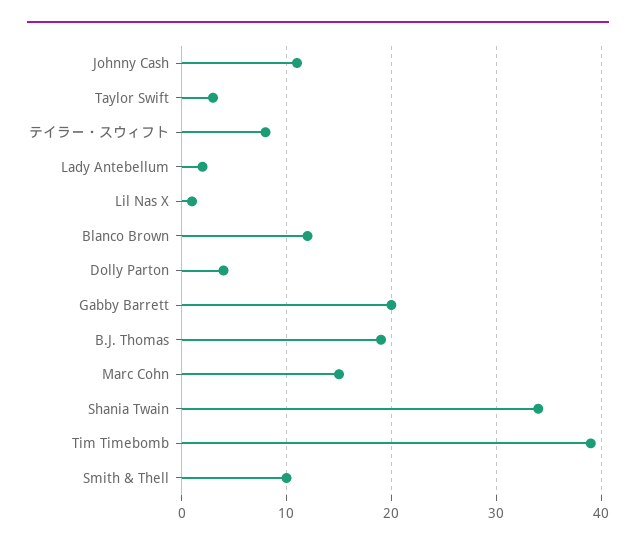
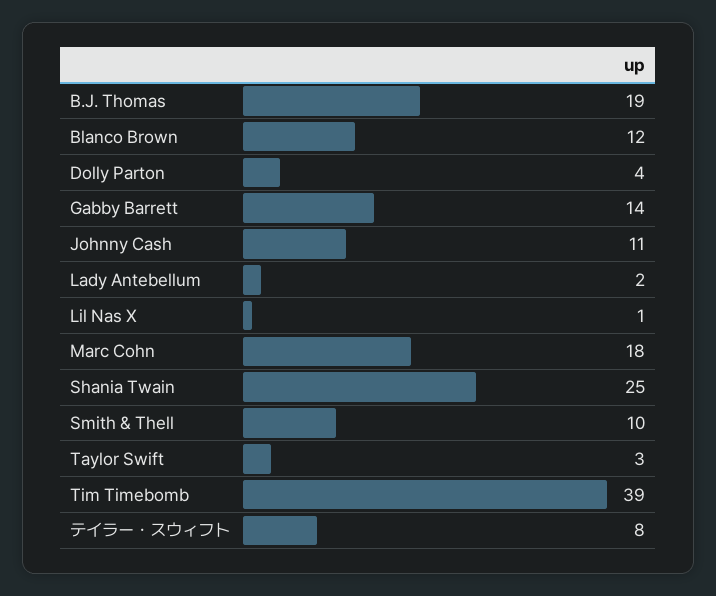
Gabby Barrett: 20 -> 14
Marc Cohn: 15 -> 18
Shania Twain: 34 -> 25

